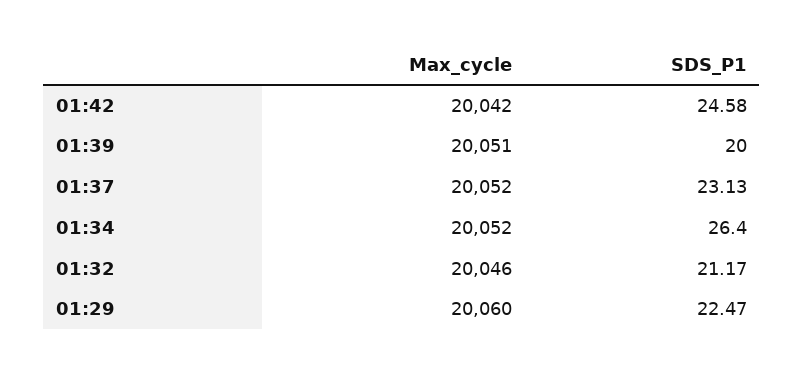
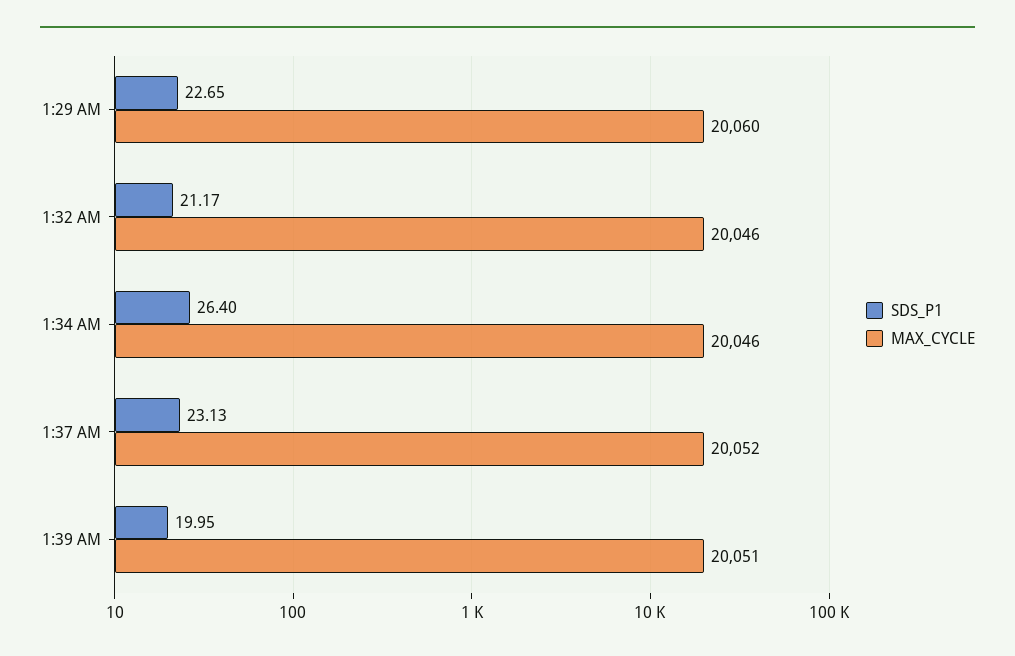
Max_cycle, 01:42: 20042 -> none
SDS_P1, 01:42: 24.58 -> none
SDS_P1, 01:39: 20 -> 19.95
Max_cycle, 01:34: 20052 -> 20046
SDS_P1, 01:29: 22.47 -> 22.65

